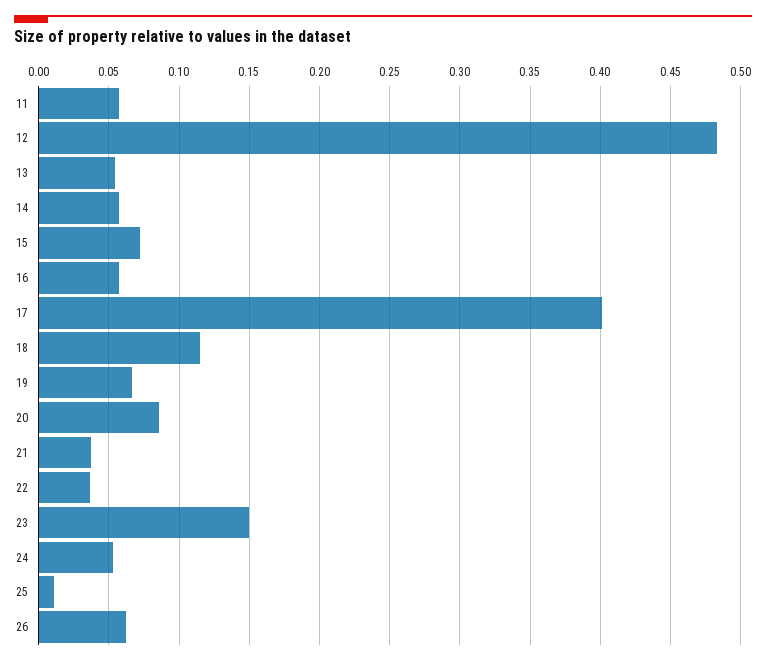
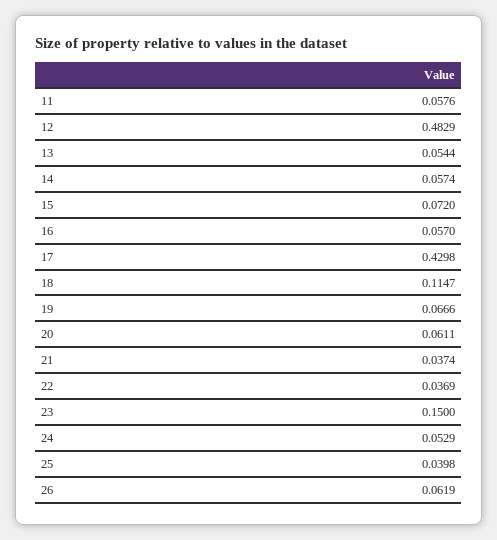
17: 0.4 -> 0.4298
20: 0.085 -> 0.0611
25: 0.01 -> 0.0398

